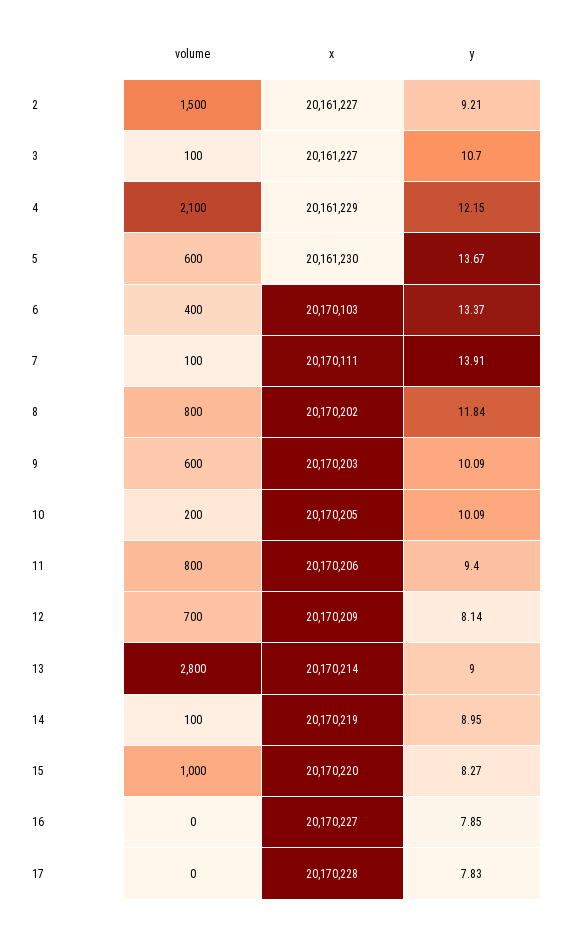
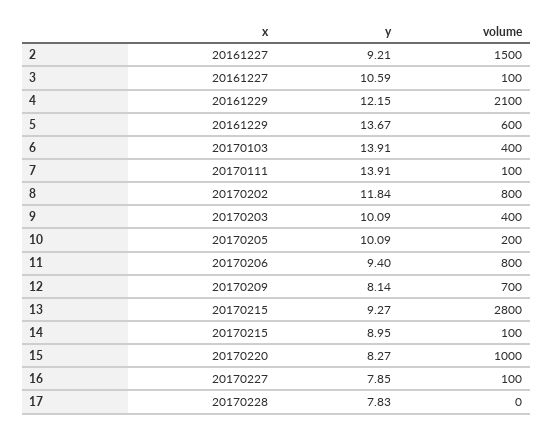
y, 3: 10.7 -> 10.59
x, 5: 20161230 -> 20161229
y, 6: 13.37 -> 13.91
volume, 9: 600 -> 400
x, 13: 20170214 -> 20170215
y, 13: 9 -> 9.27
x, 14: 20170219 -> 20170215
volume, 16: 0 -> 100

